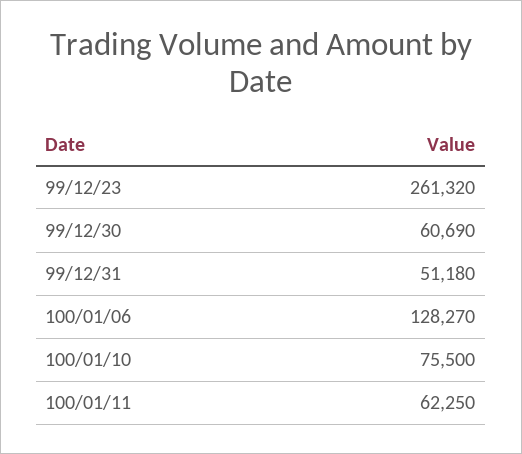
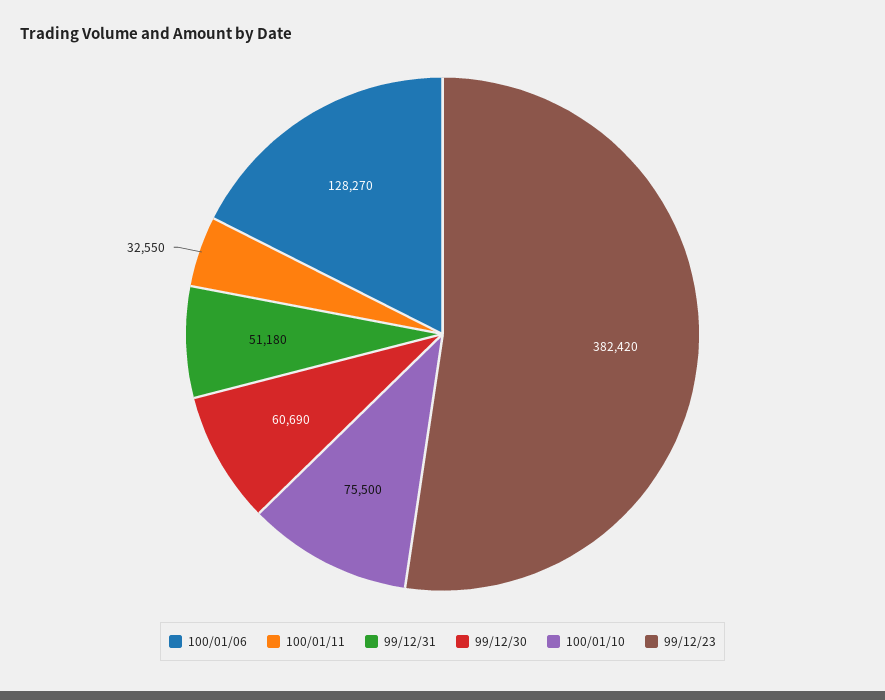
99/12/23: 261320 -> 382420
100/01/11: 62250 -> 32550

